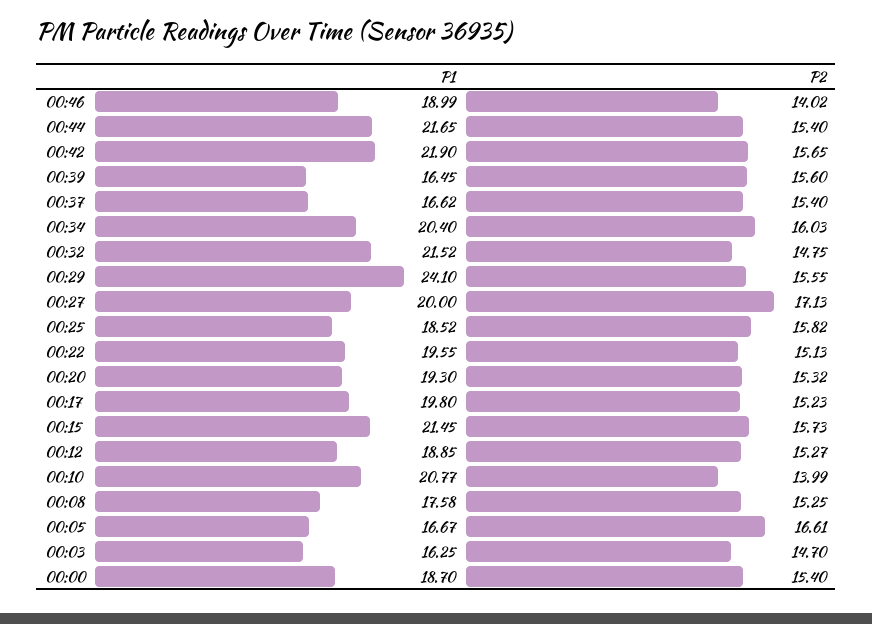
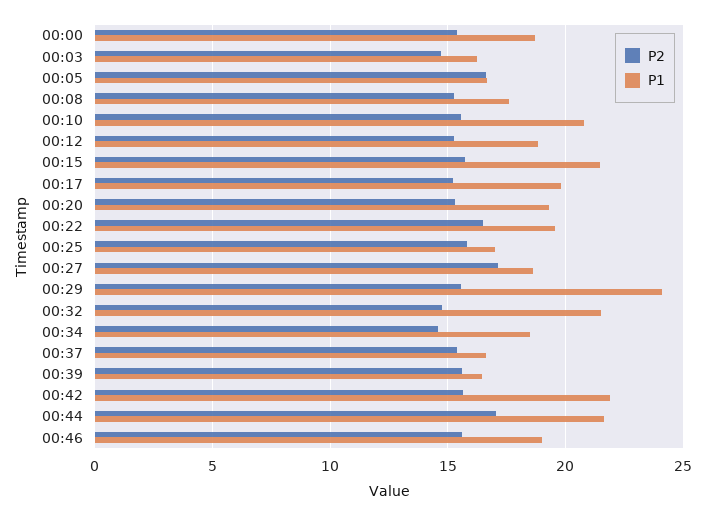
P2, 00:46: 14.02 -> 15.5
P2, 00:44: 15.4 -> 17
P1, 00:34: 20.4 -> 18.5
P2, 00:34: 16.03 -> 14.5
P1, 00:27: 20 -> 18.5
P1, 00:25: 18.52 -> 17
P2, 00:22: 15.13 -> 16.5
P2, 00:10: 13.99 -> 15.5

